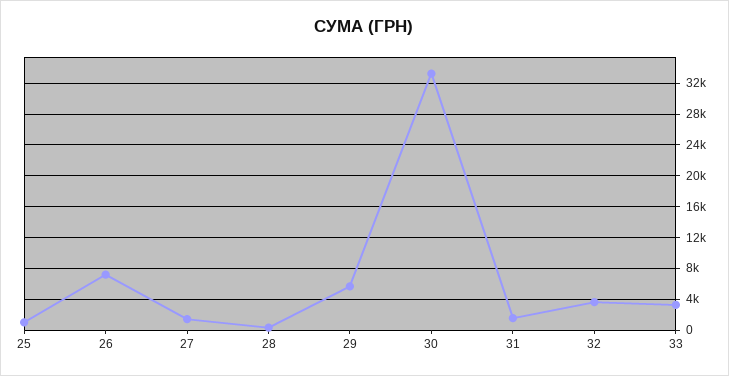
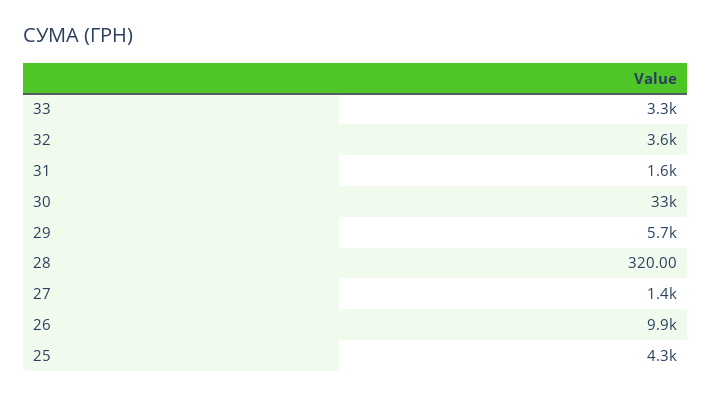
25: 1000 -> 4300
26: 7000 -> 9900

